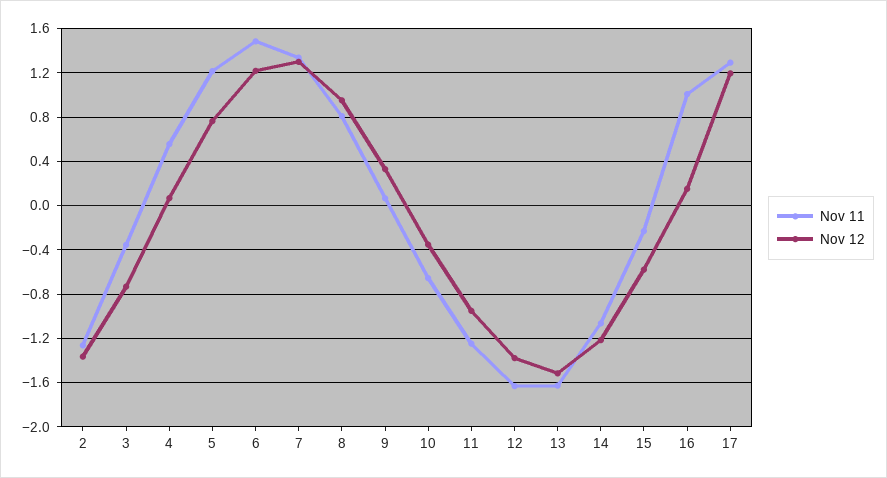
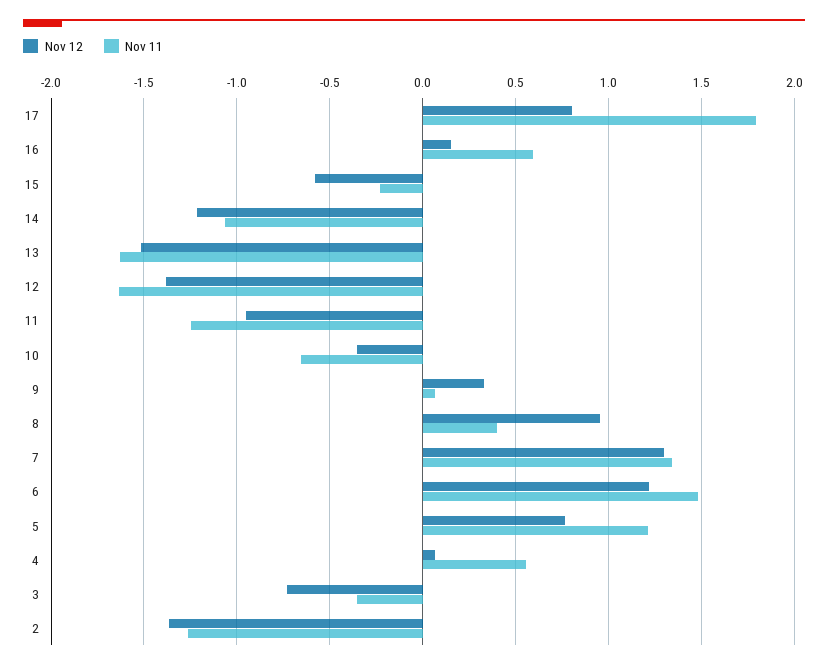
Nov 11, 8: 0.8 -> 0.4
Nov 11, 16: 1 -> 0.6
Nov 11, 17: 1.3 -> 1.8
Nov 12, 17: 1.2 -> 0.8

